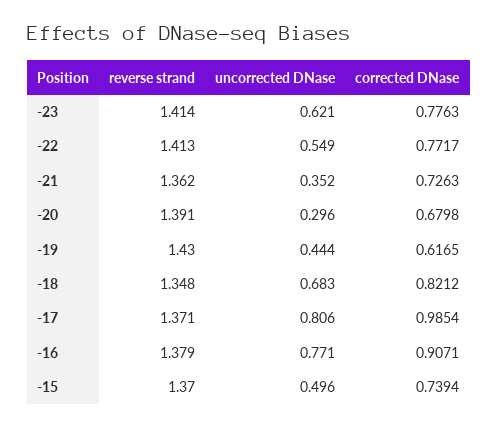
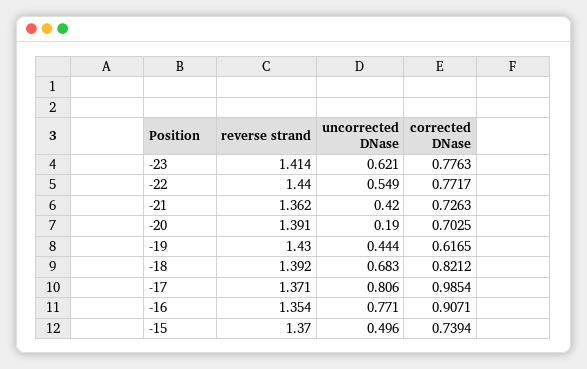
reverse strand, -22: 1.413 -> 1.44
uncorrected DNase, -21: 0.352 -> 0.42
uncorrected DNase, -20: 0.296 -> 0.19
corrected DNase, -20: 0.6798 -> 0.7025
reverse strand, -18: 1.348 -> 1.392
reverse strand, -16: 1.379 -> 1.354

